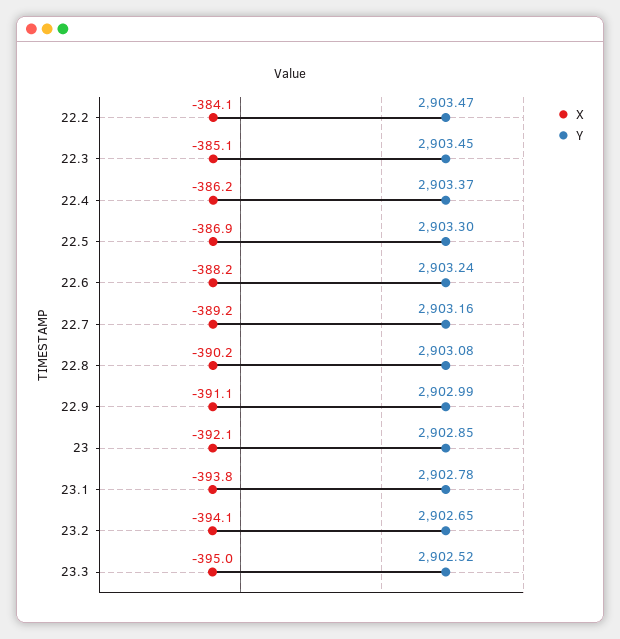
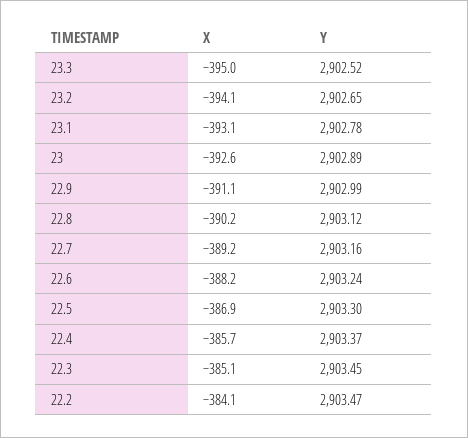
X, 22.4: -386.2 -> -385.7
Y, 22.8: 2903.08 -> 2903.12
X, 23: -392.1 -> -392.6
Y, 23: 2902.85 -> 2902.89
X, 23.1: -393.8 -> -393.1

